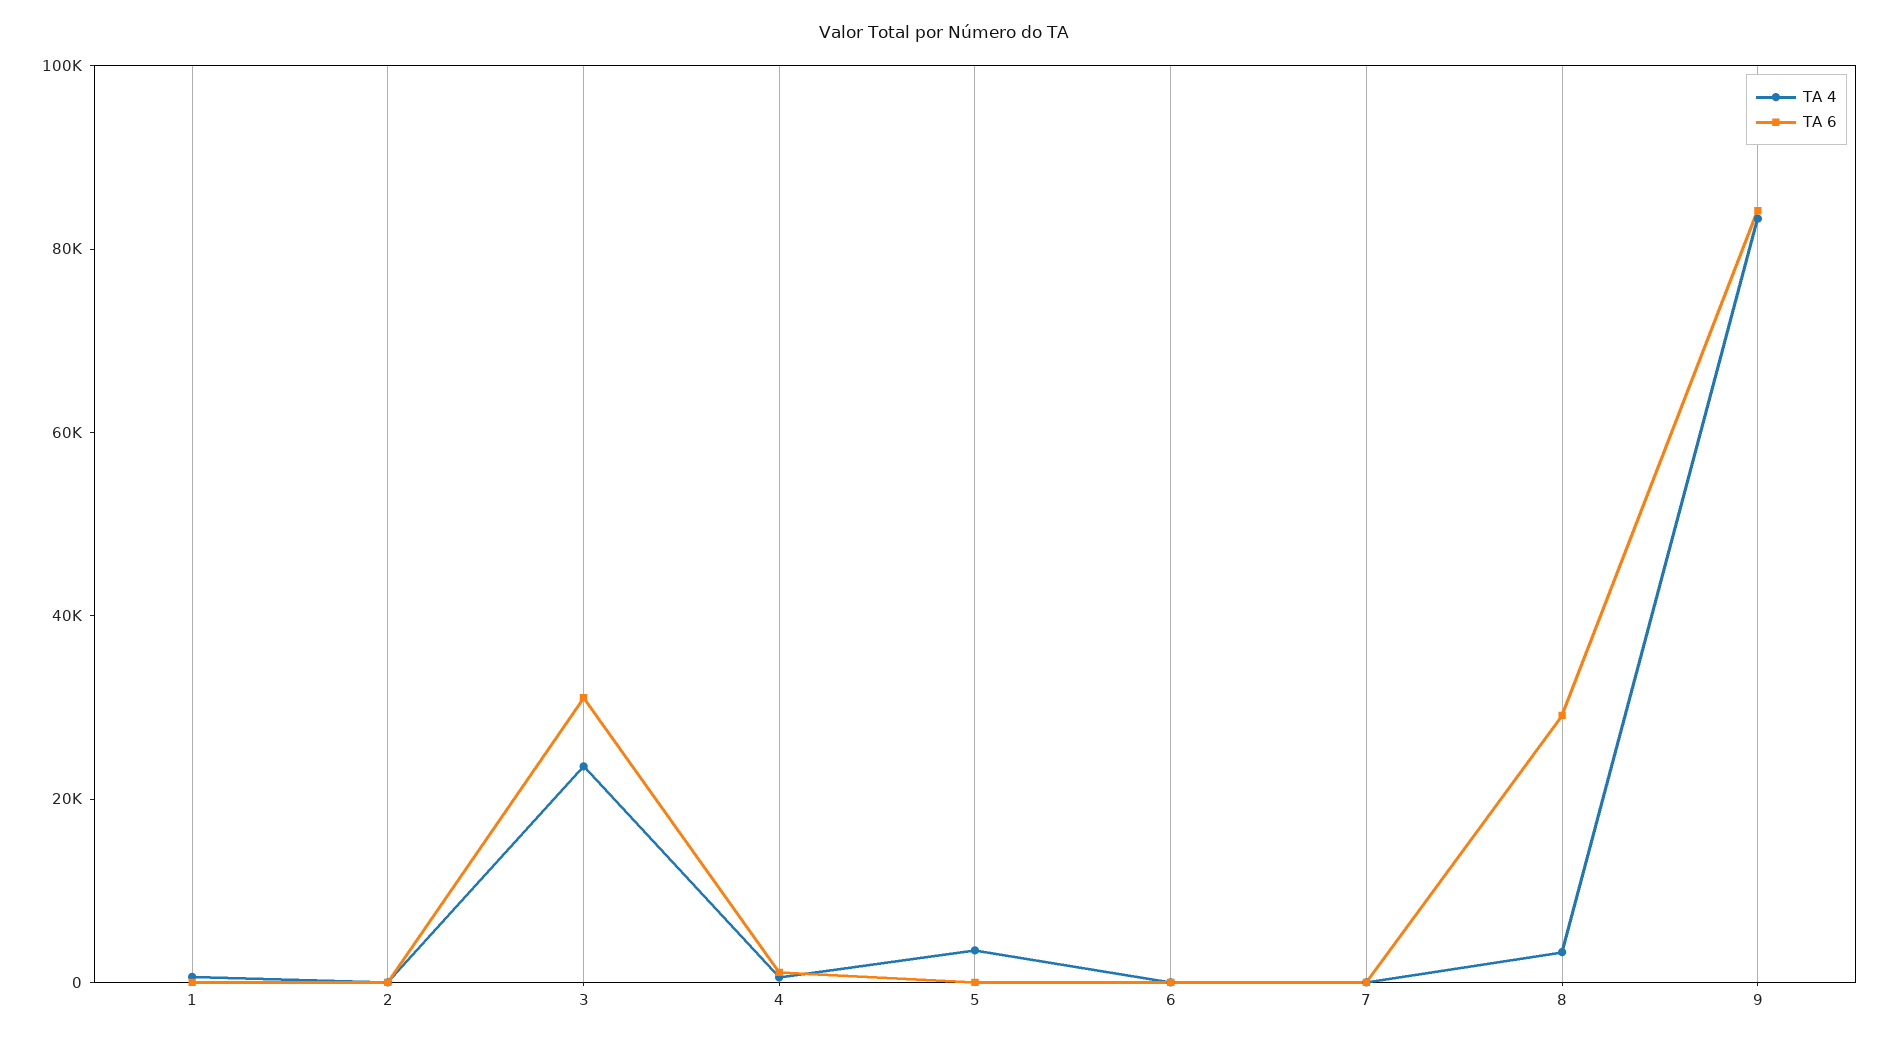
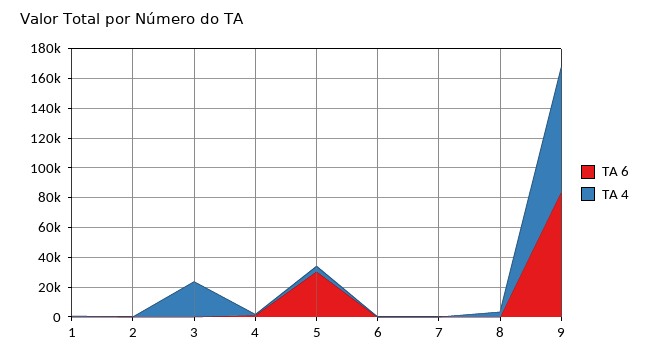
TA 6, 3: 30000 -> 0
TA 6, 5: 0 -> 30000
TA 6, 8: 30000 -> 0

